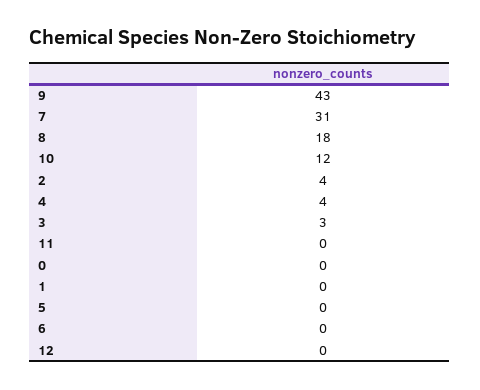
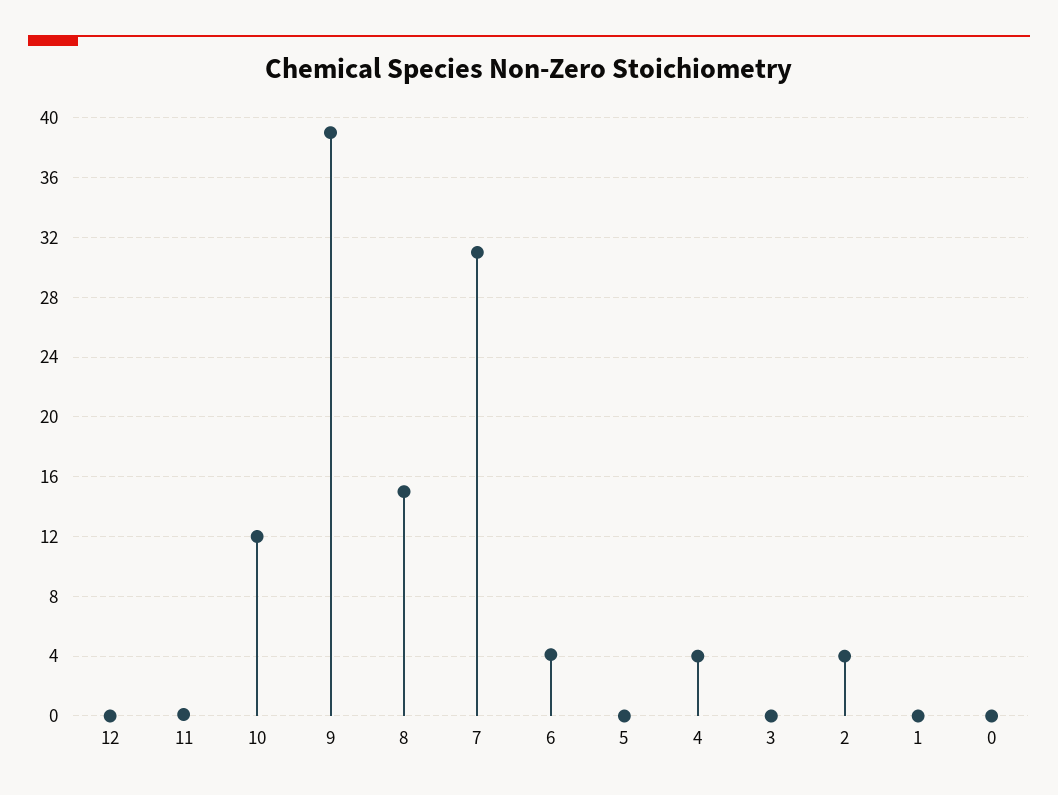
9: 43 -> 39
8: 18 -> 15
3: 3 -> 0
6: 0 -> 4

